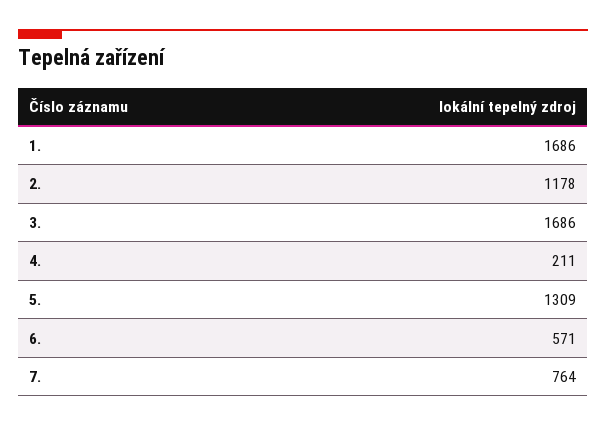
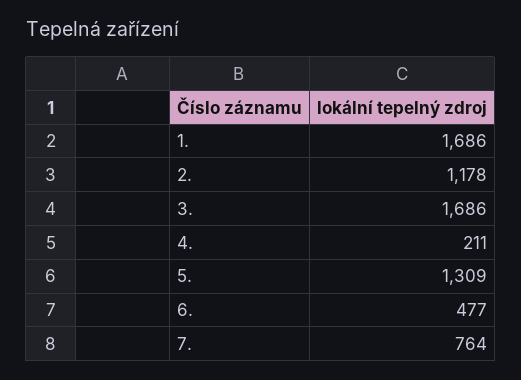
6.: 571 -> 477

